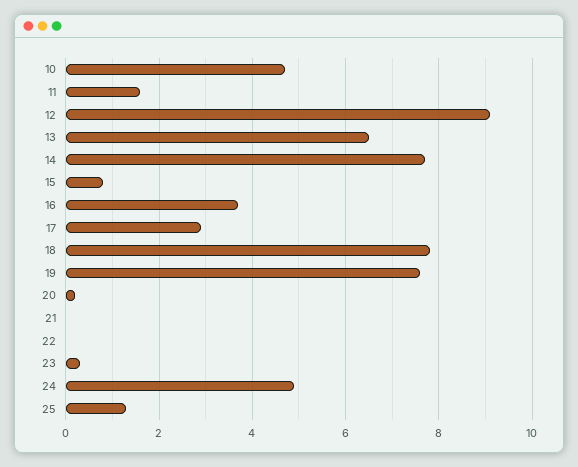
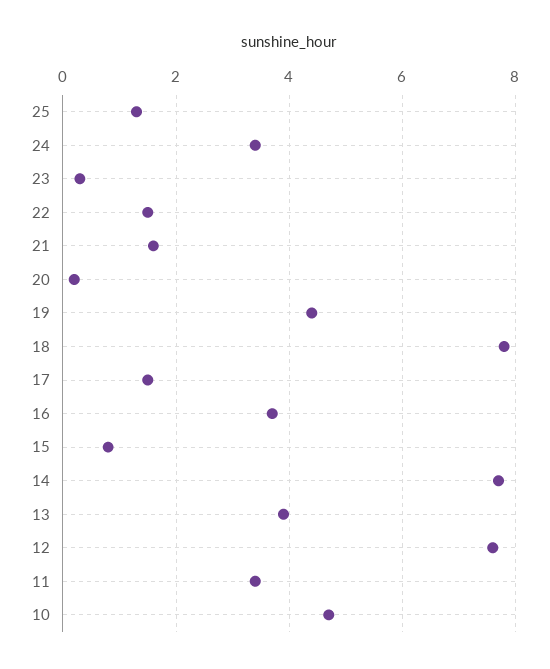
11: 1.5 -> 3.5
12: 9 -> 7.5
13: 6.5 -> 4
17: 3 -> 1.5
19: 7.5 -> 4.5
21: 0 -> 1.5
22: 0 -> 1.5
24: 5 -> 3.5

